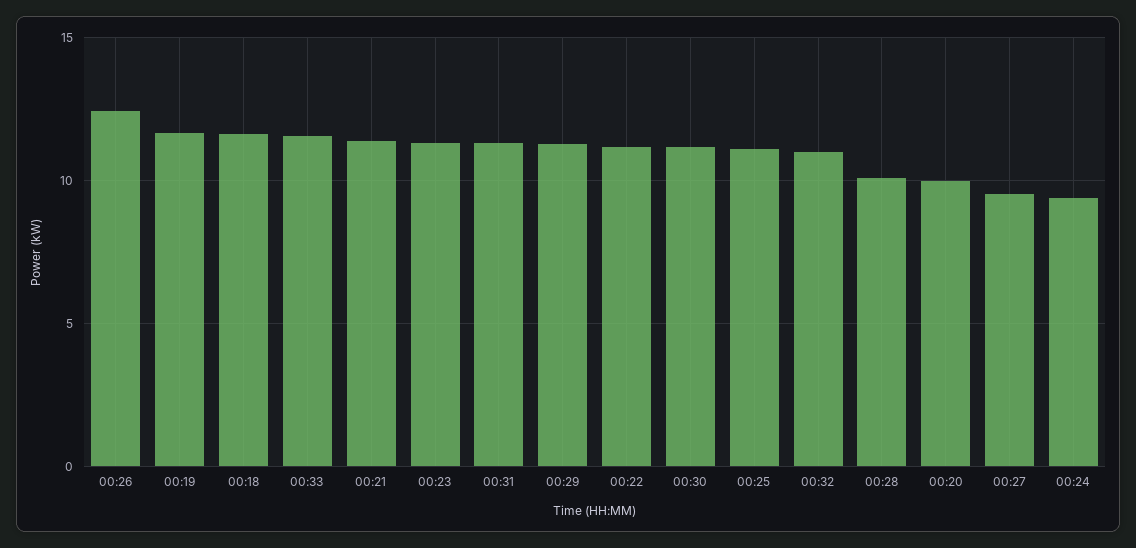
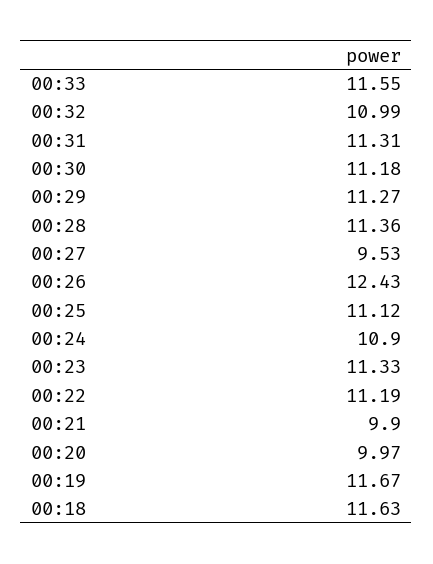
00:21: 11.5 -> 9.9
00:28: 10 -> 11.36
00:24: 9.5 -> 10.9

